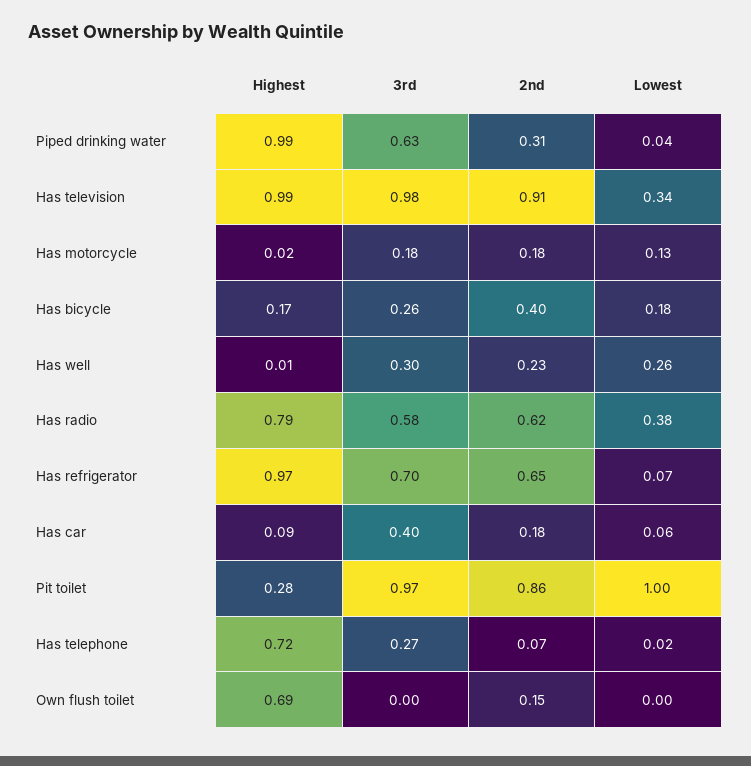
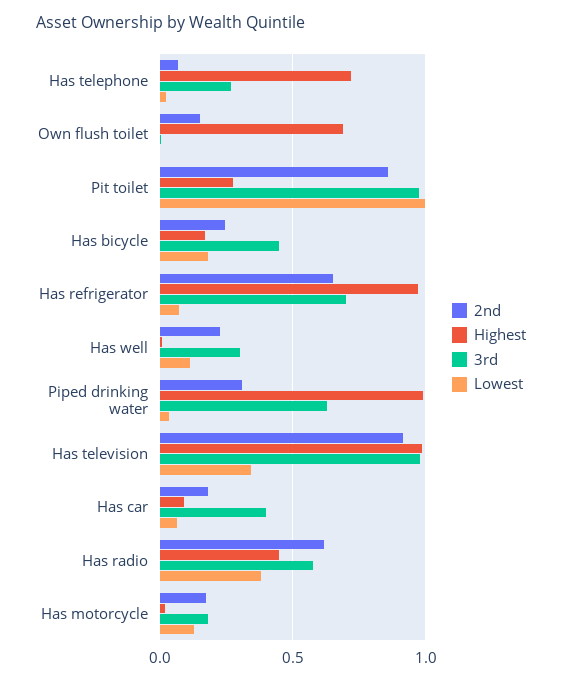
3rd, Has bicycle: 0.26 -> 0.45
2nd, Has bicycle: 0.4 -> 0.25
Lowest, Has well: 0.26 -> 0.1
Highest, Has radio: 0.79 -> 0.45

